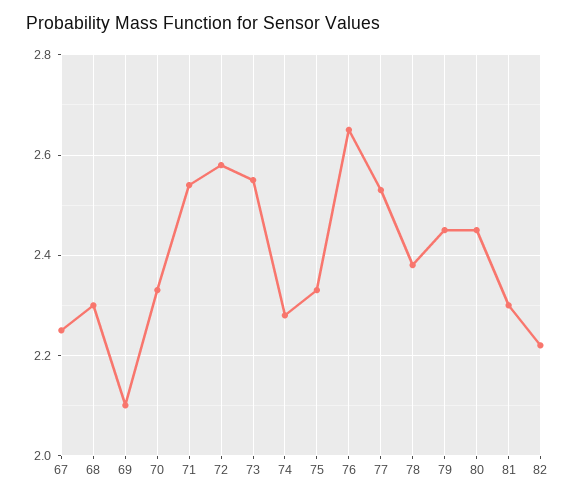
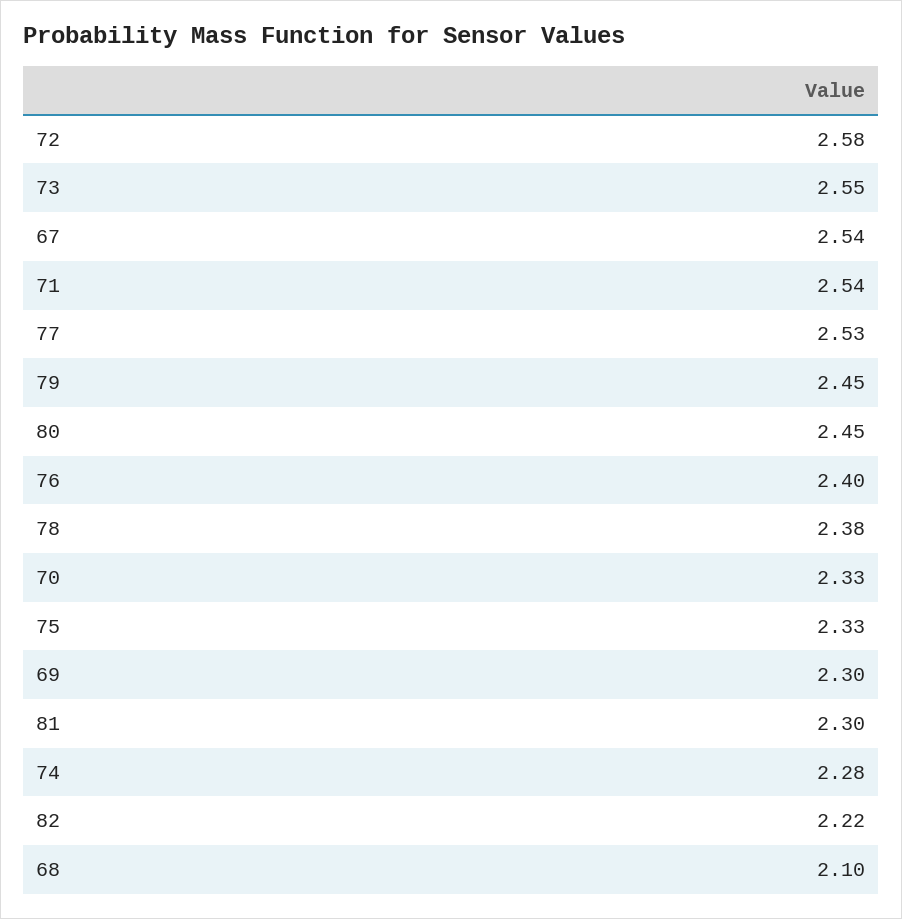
67: 2.25 -> 2.54
68: 2.3 -> 2.1
69: 2.1 -> 2.3
76: 2.65 -> 2.4

